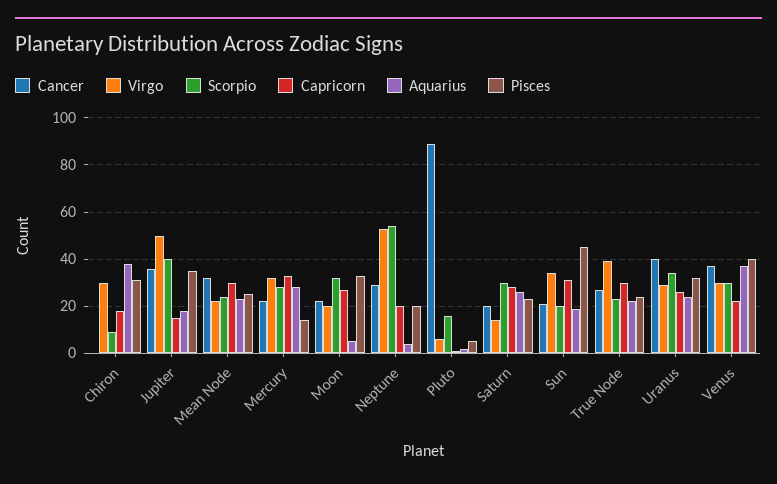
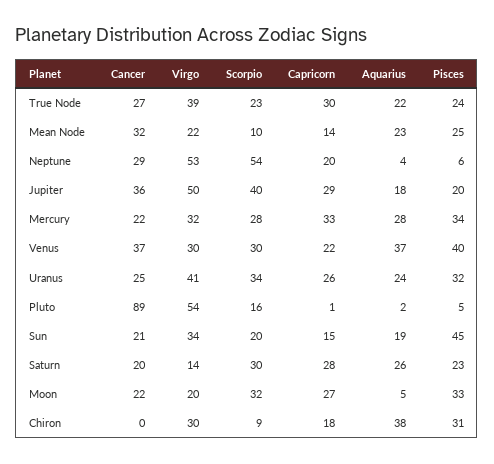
Capricorn, Jupiter: 15 -> 29
Pisces, Jupiter: 35 -> 20
Scorpio, Mean Node: 25 -> 10
Capricorn, Mean Node: 30 -> 14
Pisces, Mercury: 15 -> 34
Pisces, Neptune: 20 -> 6
Virgo, Pluto: 5 -> 54
Capricorn, Sun: 30 -> 15
Cancer, Uranus: 40 -> 25
Virgo, Uranus: 30 -> 41

